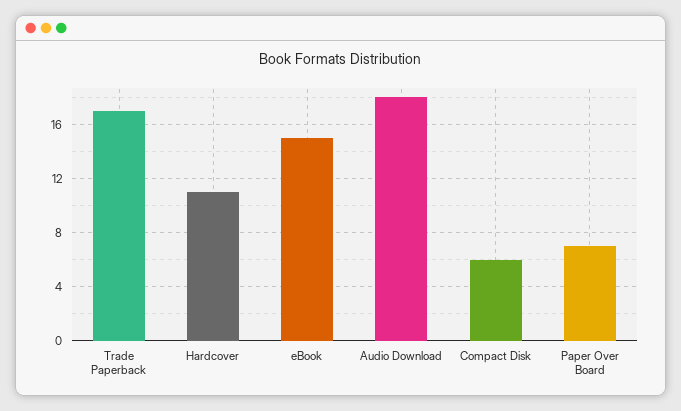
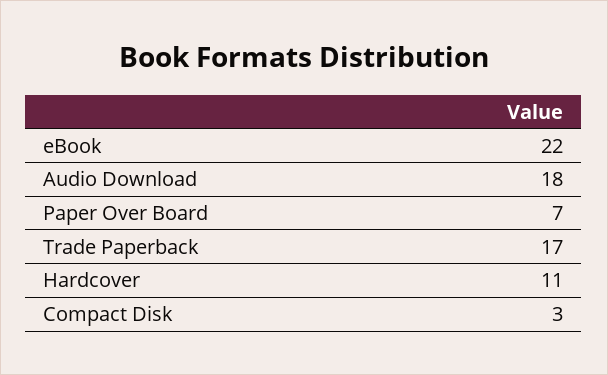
eBook: 15 -> 22
Compact Disk: 6 -> 3

